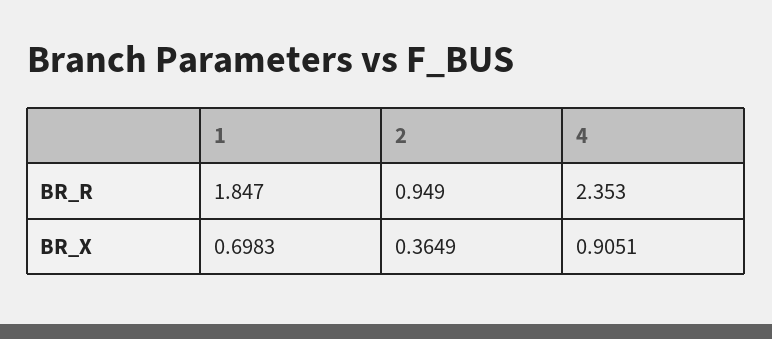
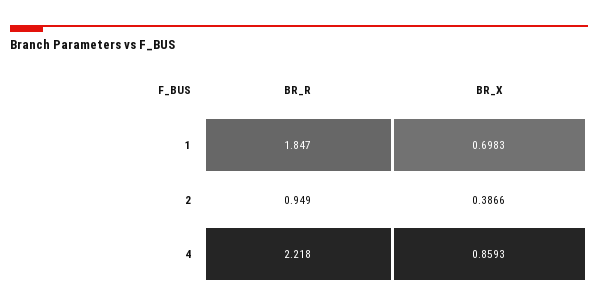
4, BR_R: 2.353 -> 2.218
2, BR_X: 0.3649 -> 0.3866
4, BR_X: 0.9051 -> 0.8593

